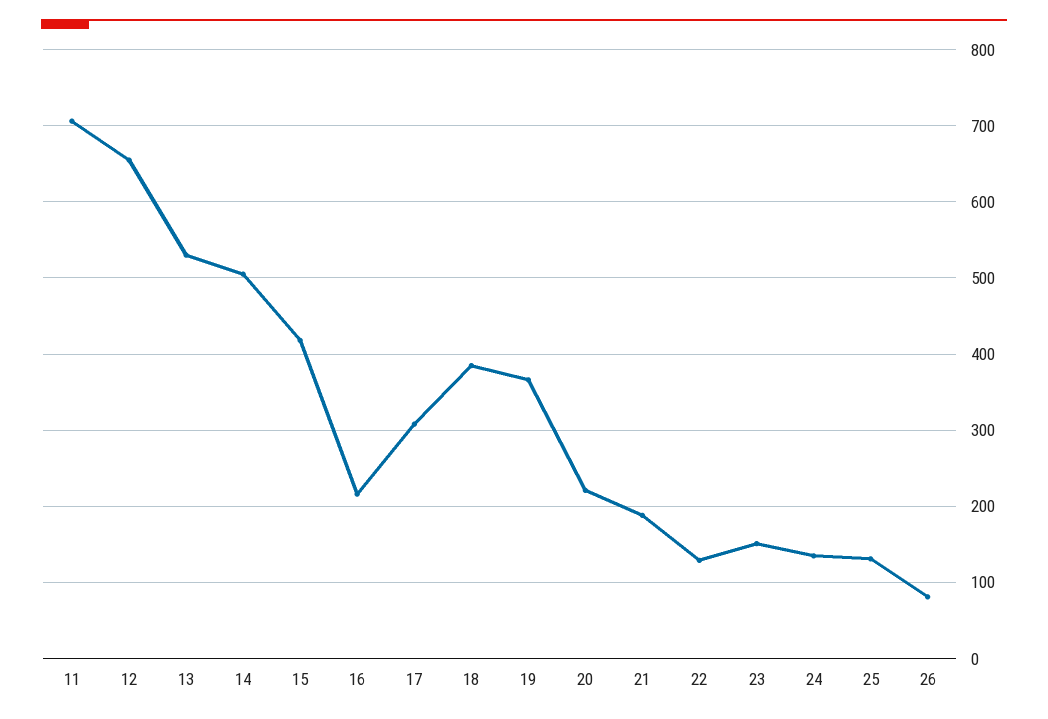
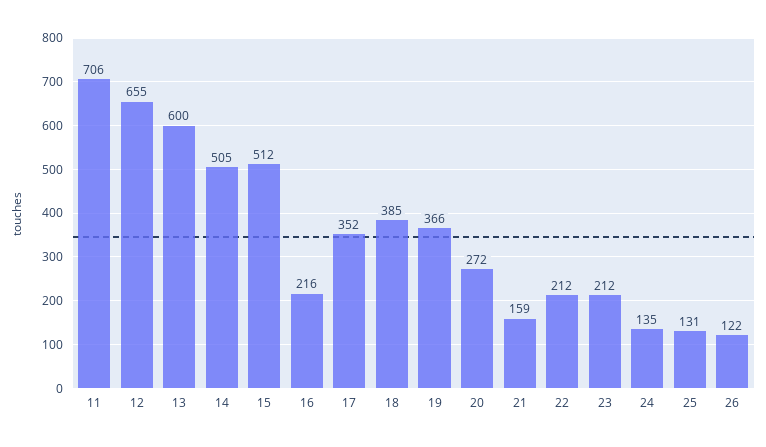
13: 530 -> 600
15: 420 -> 512
17: 310 -> 352
20: 220 -> 272
21: 190 -> 159
22: 130 -> 212
23: 150 -> 212
26: 80 -> 122

